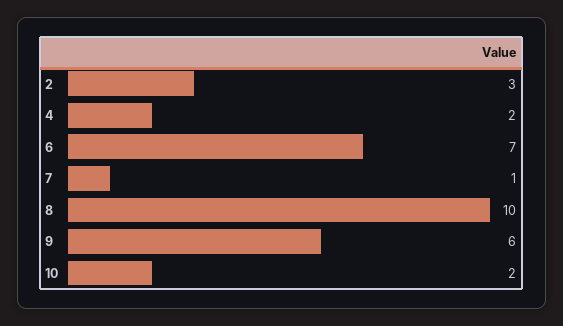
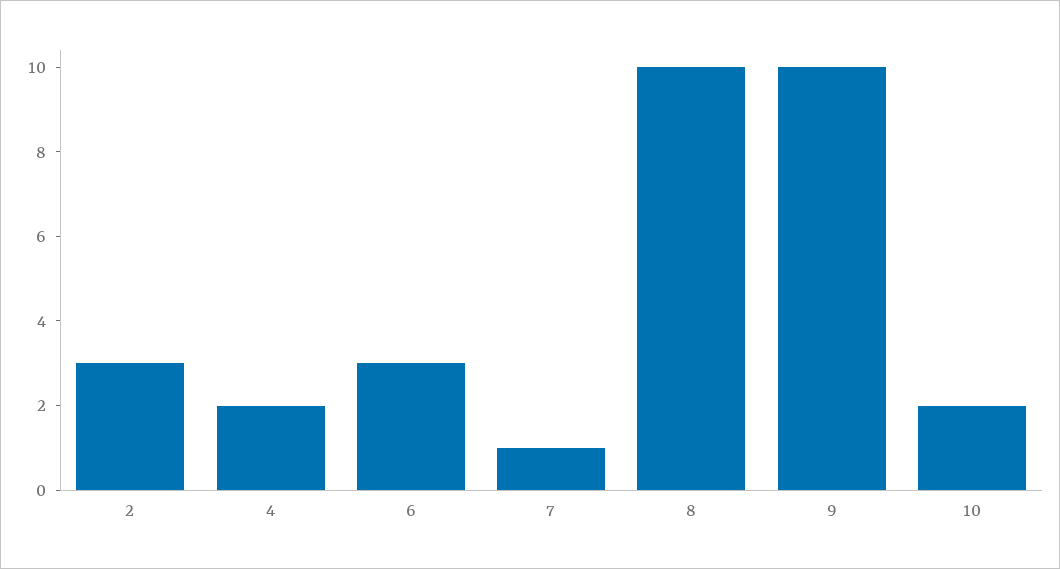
6: 7 -> 3
9: 6 -> 10

